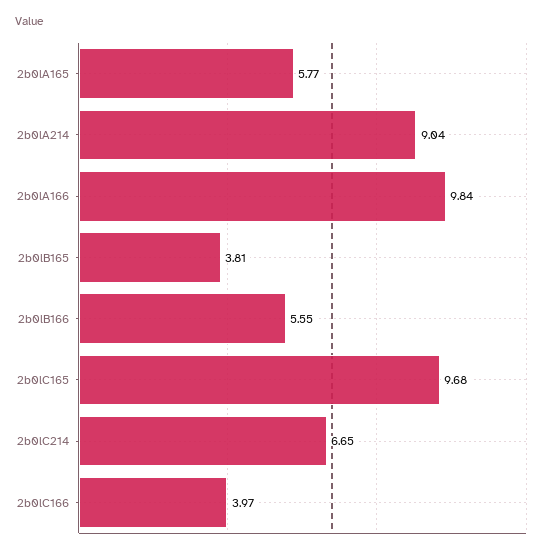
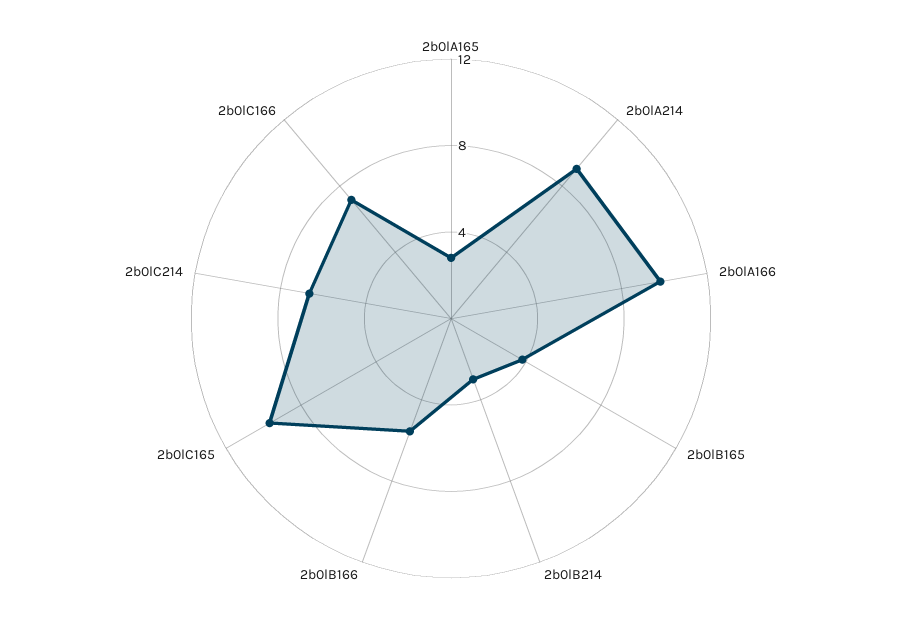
2b0lA165: 5.77 -> 3
2b0lC166: 3.97 -> 7
2b0lB214: none -> 3

